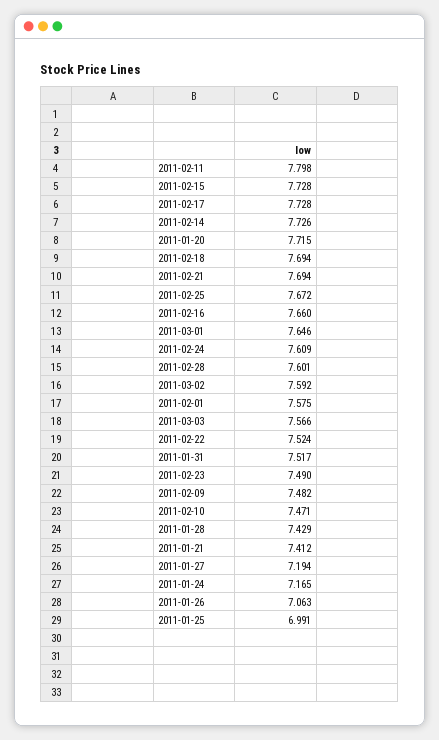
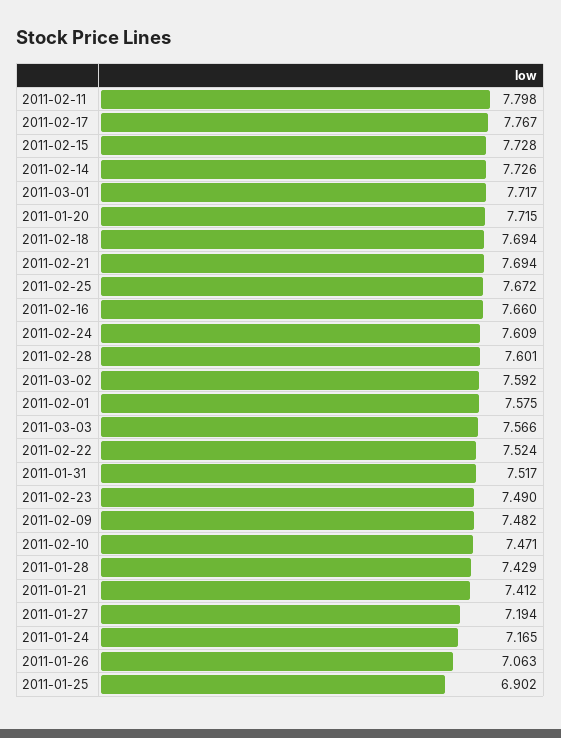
2011-02-17: 7.728 -> 7.767
2011-03-01: 7.646 -> 7.717
2011-01-25: 6.991 -> 6.902

